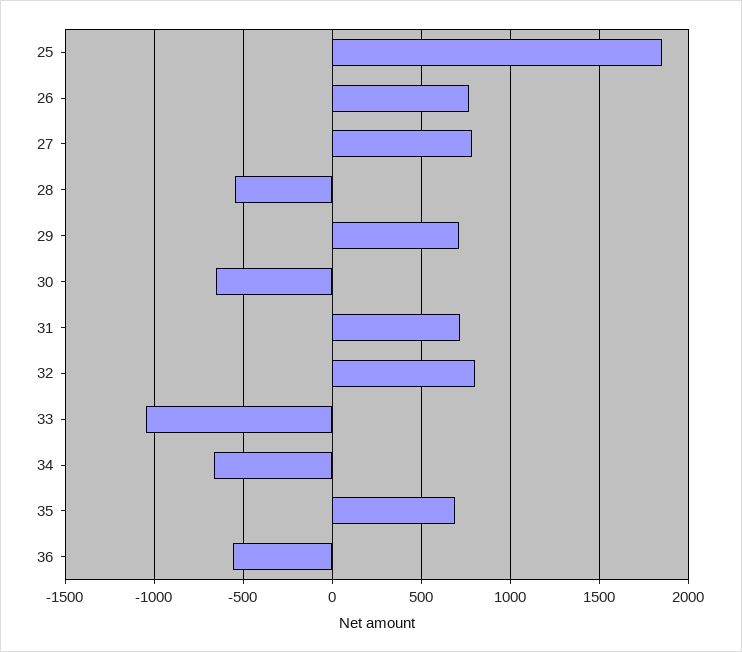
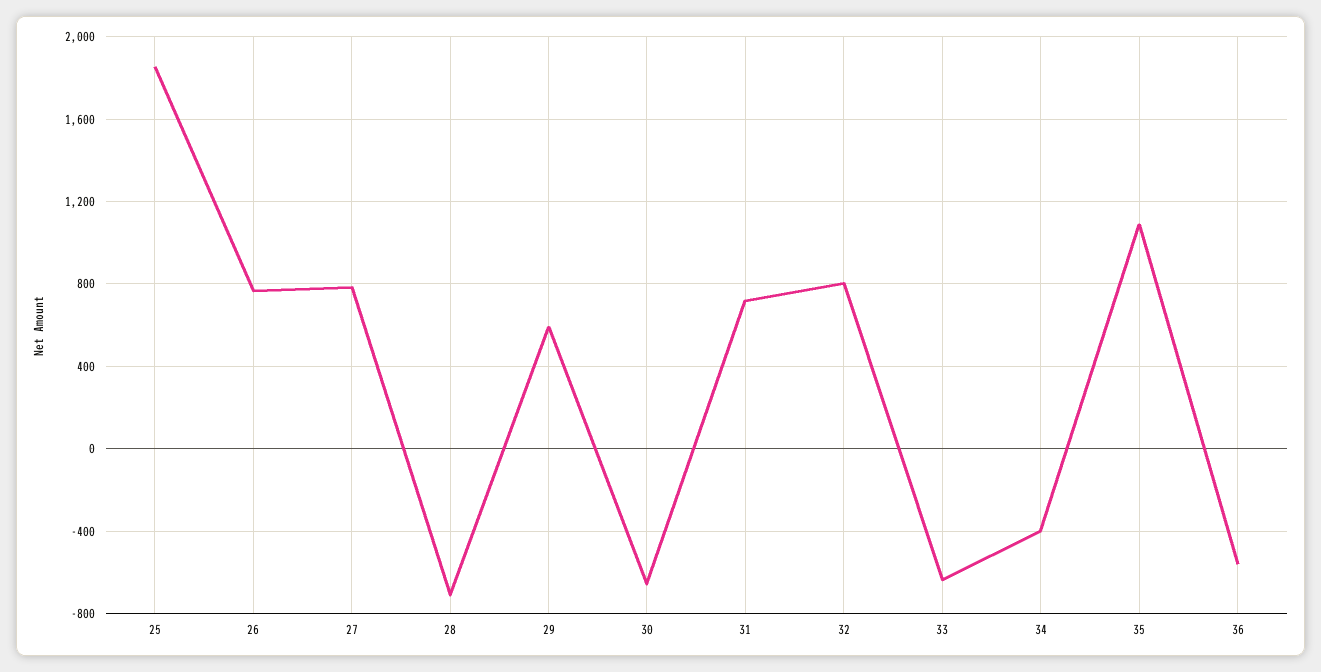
28: -550 -> -700
29: 700 -> 600
33: -1050 -> -650
34: -650 -> -400
35: 700 -> 1100

